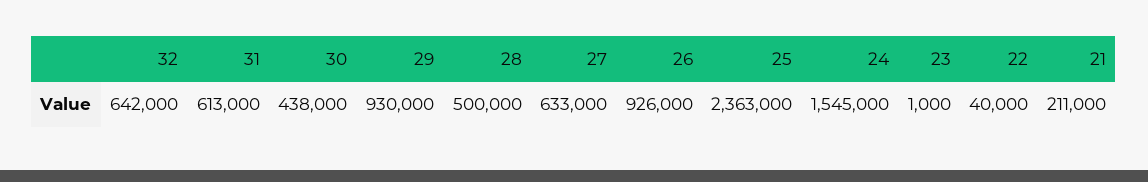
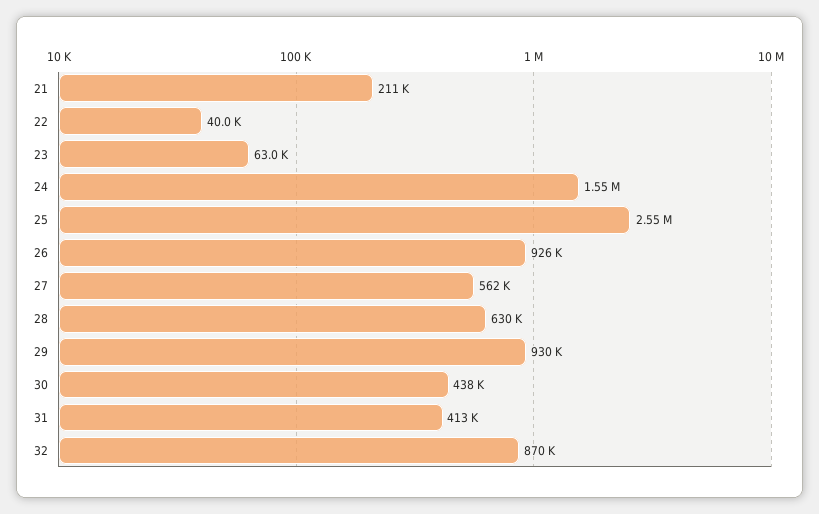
32: 642000 -> 870000
31: 613000 -> 413000
28: 500000 -> 630000
27: 633000 -> 562000
25: 2363000 -> 2550000
23: 1000 -> 63000

